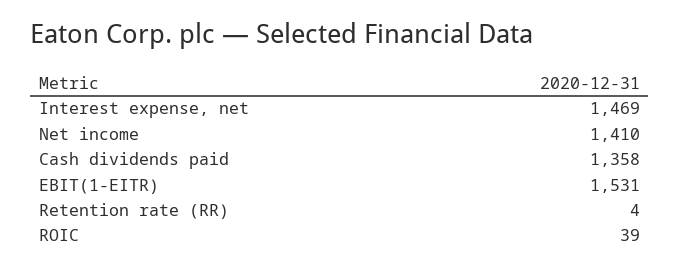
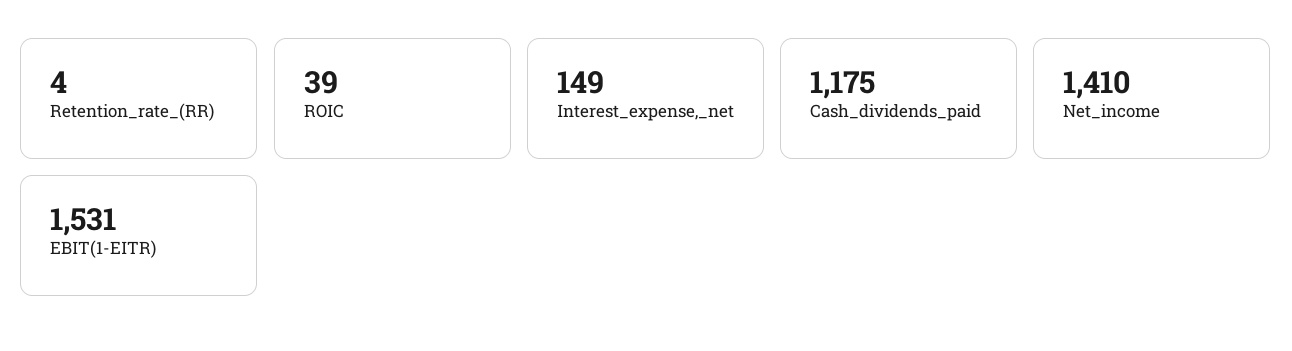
Interest expense, net: 1469 -> 149
Cash dividends paid: 1358 -> 1175

